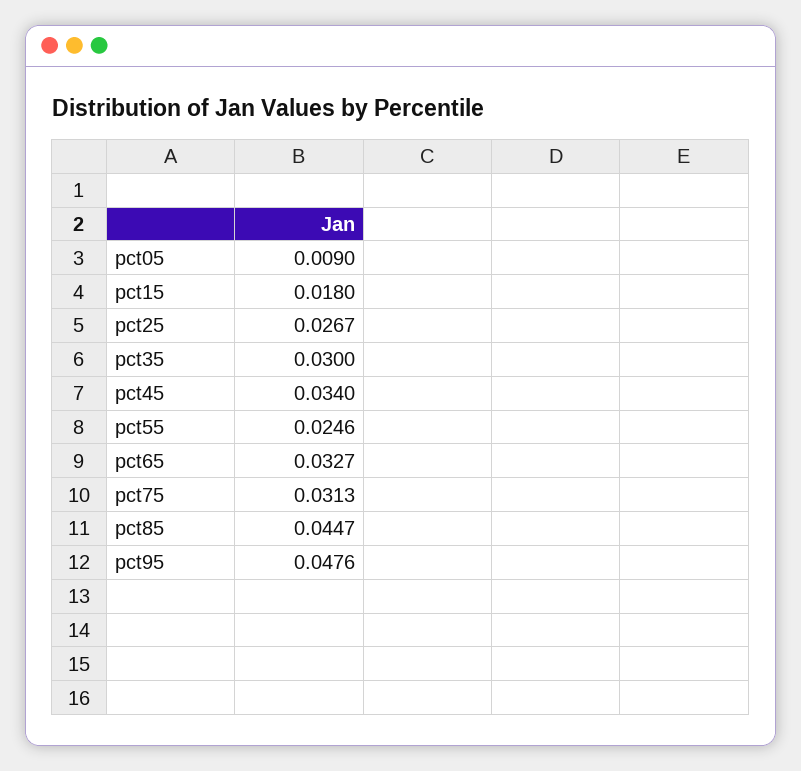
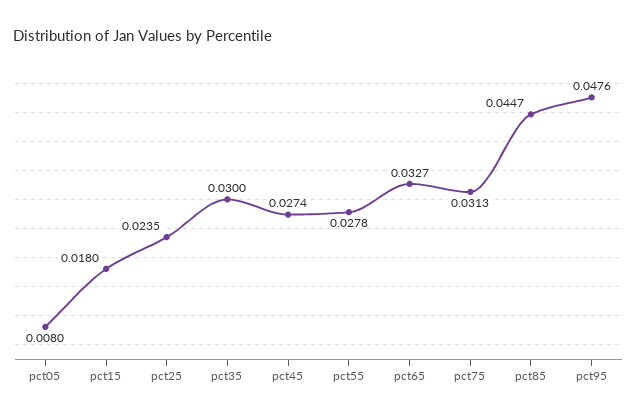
pct05: 0.009 -> 0.008
pct25: 0.0267 -> 0.0235
pct45: 0.034 -> 0.0274
pct55: 0.0246 -> 0.0278

